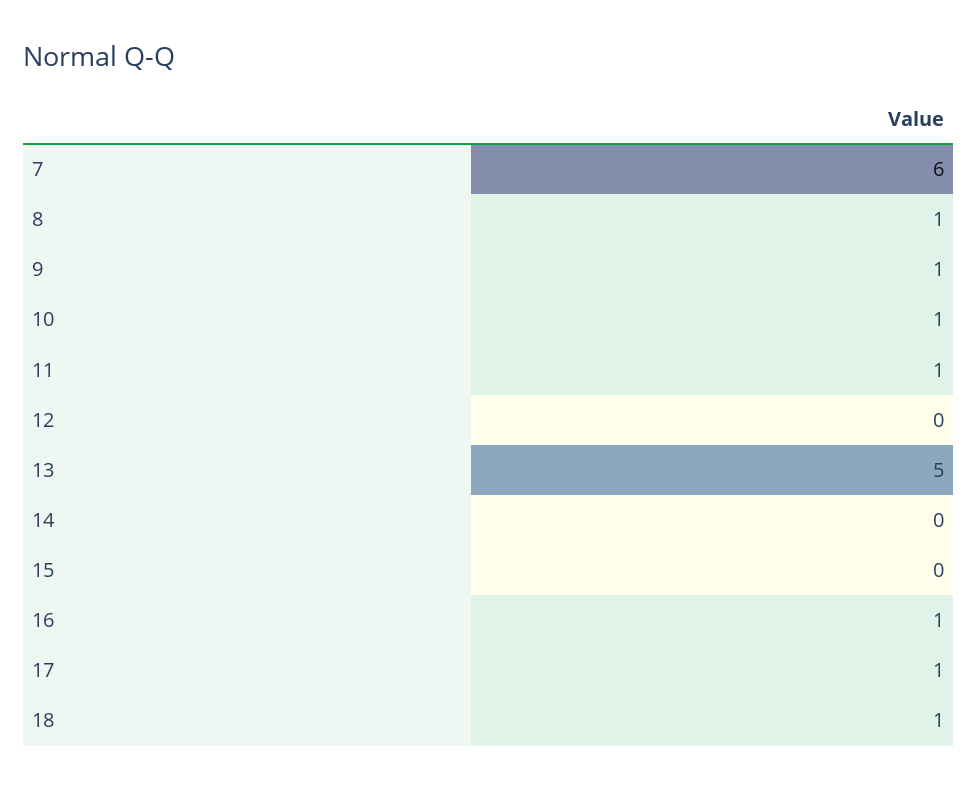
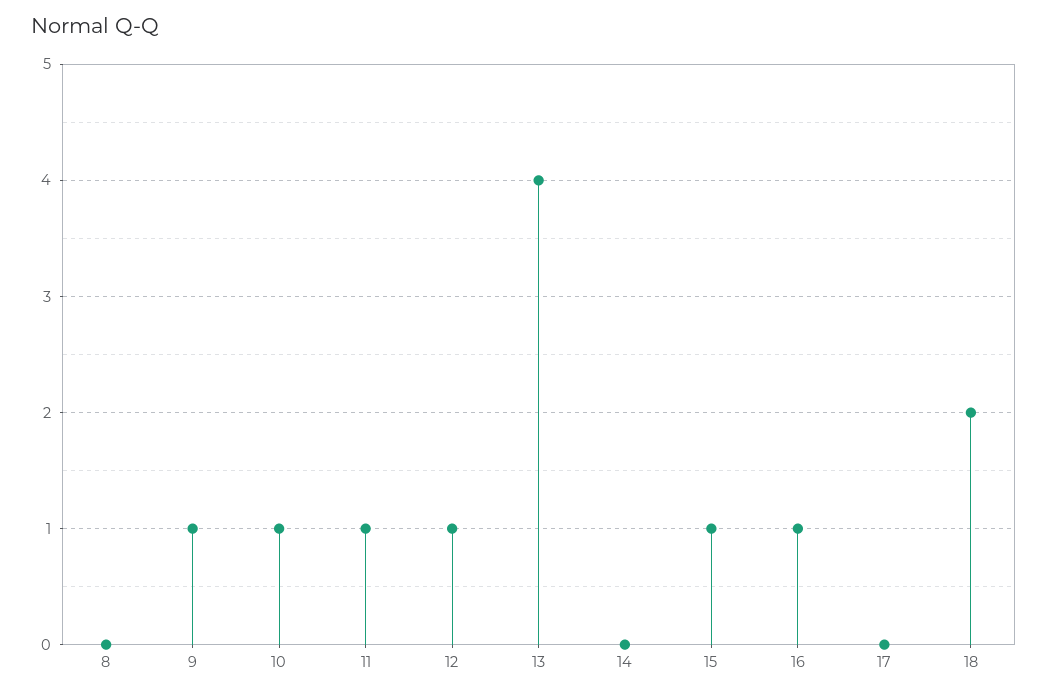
7: 6 -> none
8: 1 -> 0
12: 0 -> 1
13: 5 -> 4
15: 0 -> 1
17: 1 -> 0
18: 1 -> 2

